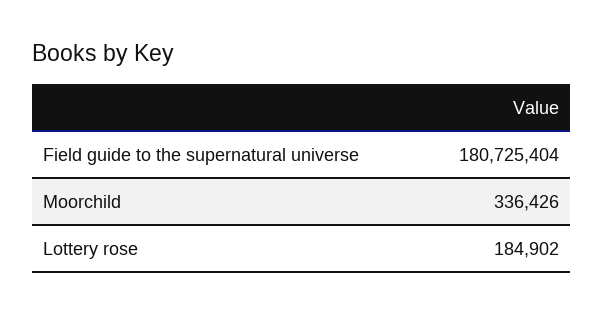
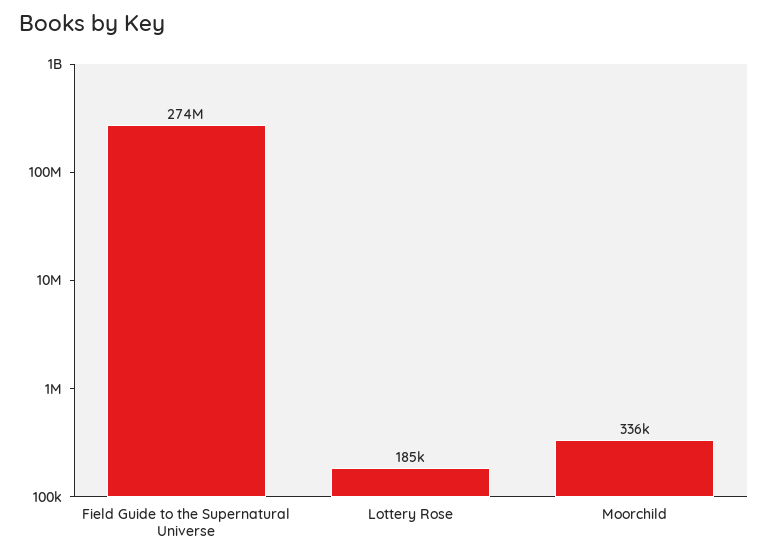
Field guide to the supernatural universe: 180725404 -> 274000000

